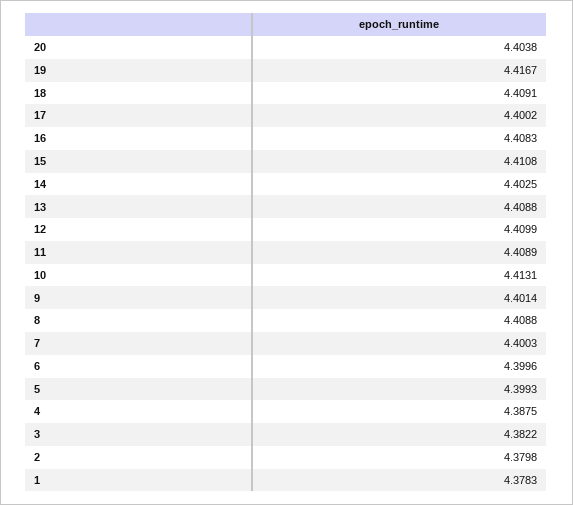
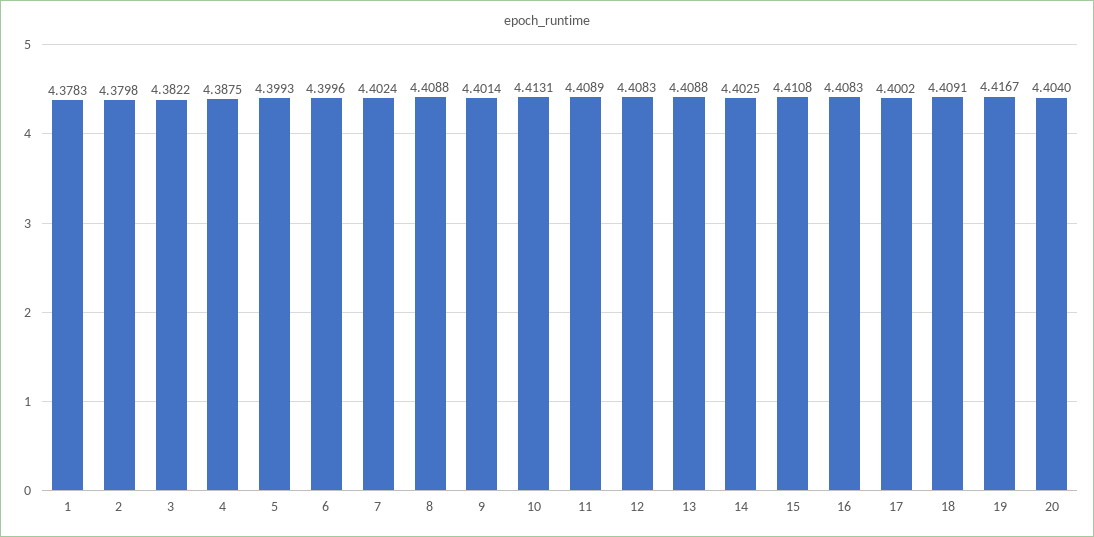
20: 4.4038 -> 4.404
12: 4.4099 -> 4.4083
7: 4.4003 -> 4.4024

